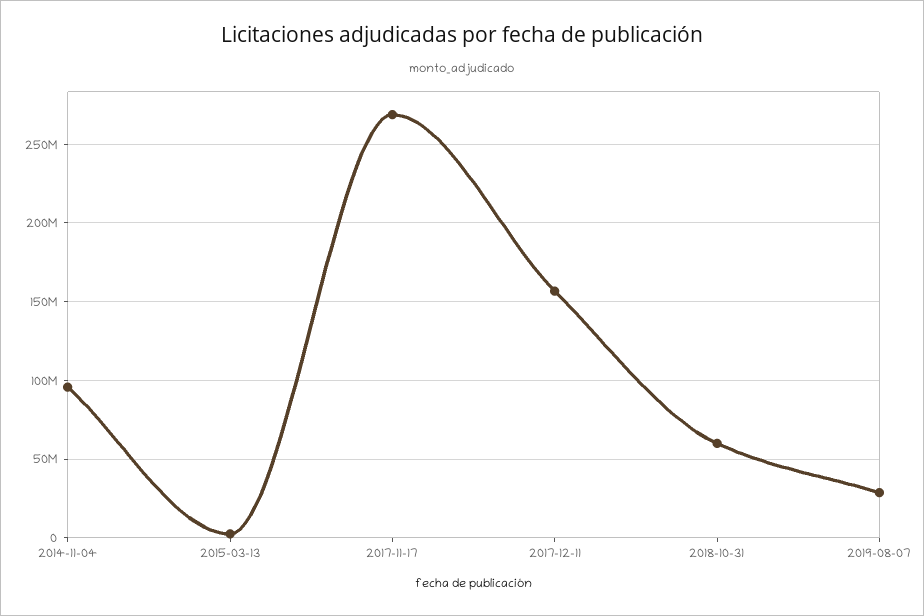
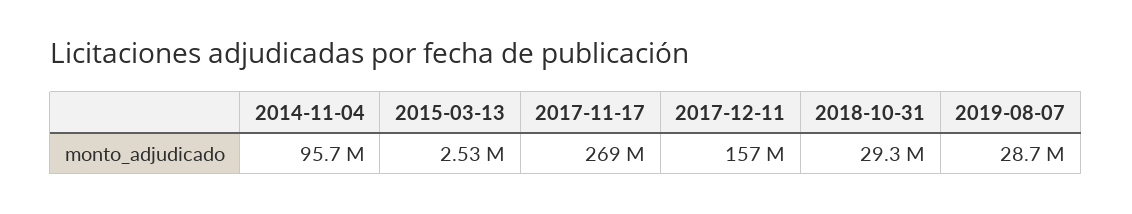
2018-10-31: 60000000 -> 29300000

